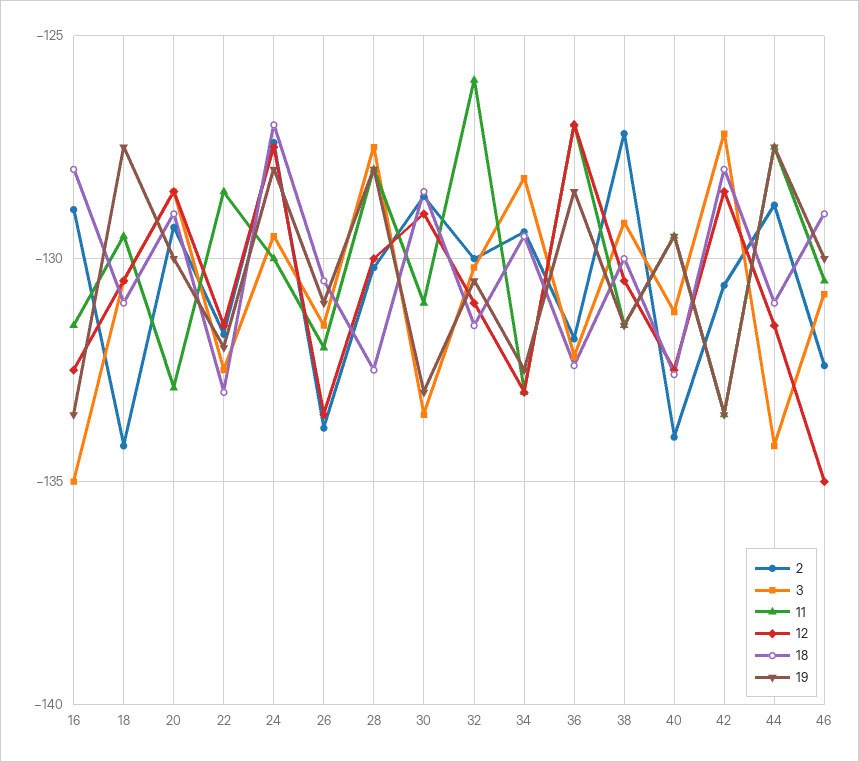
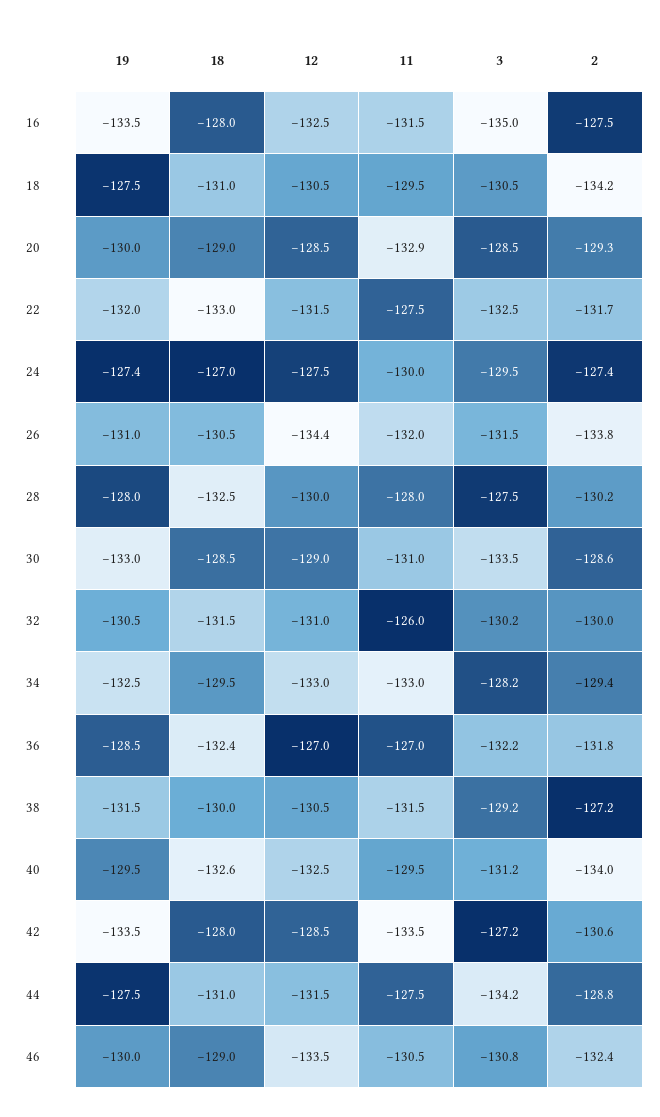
2, 16: -129 -> -127.5
11, 22: -128.5 -> -127.5
19, 24: -128 -> -127.4
12, 26: -133.5 -> -134.4
12, 46: -135 -> -133.5

